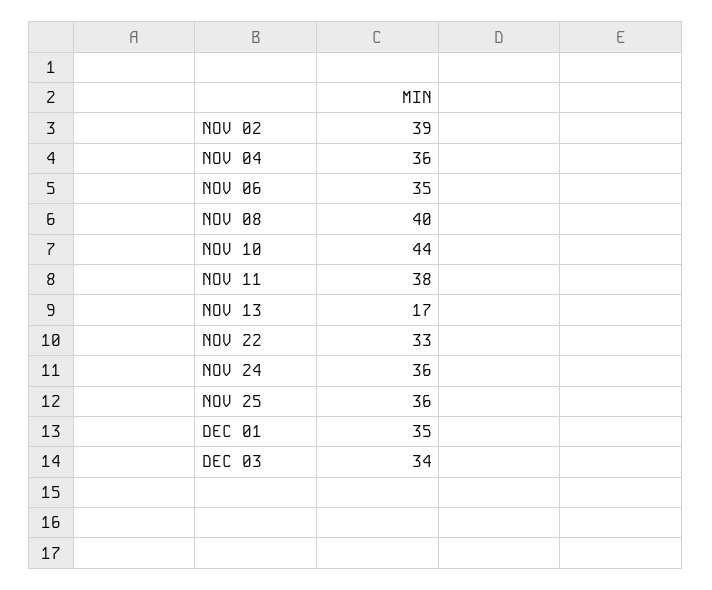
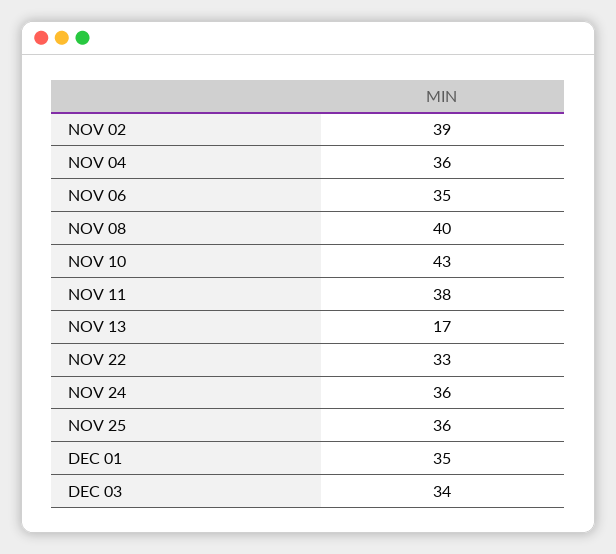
NOV 10: 44 -> 43

